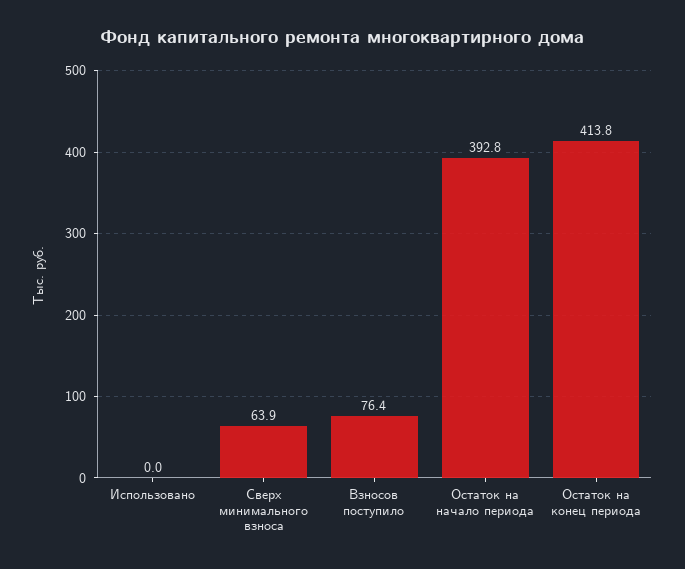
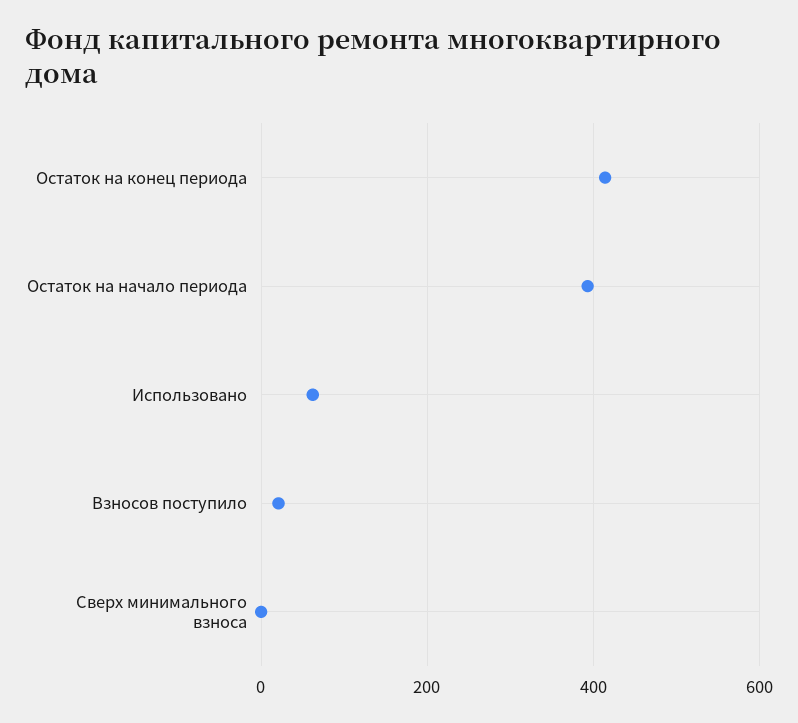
Использовано: 0 -> 60
Сверх минимального взноса: 63.9 -> 0
Взносов поступило: 76.4 -> 20

